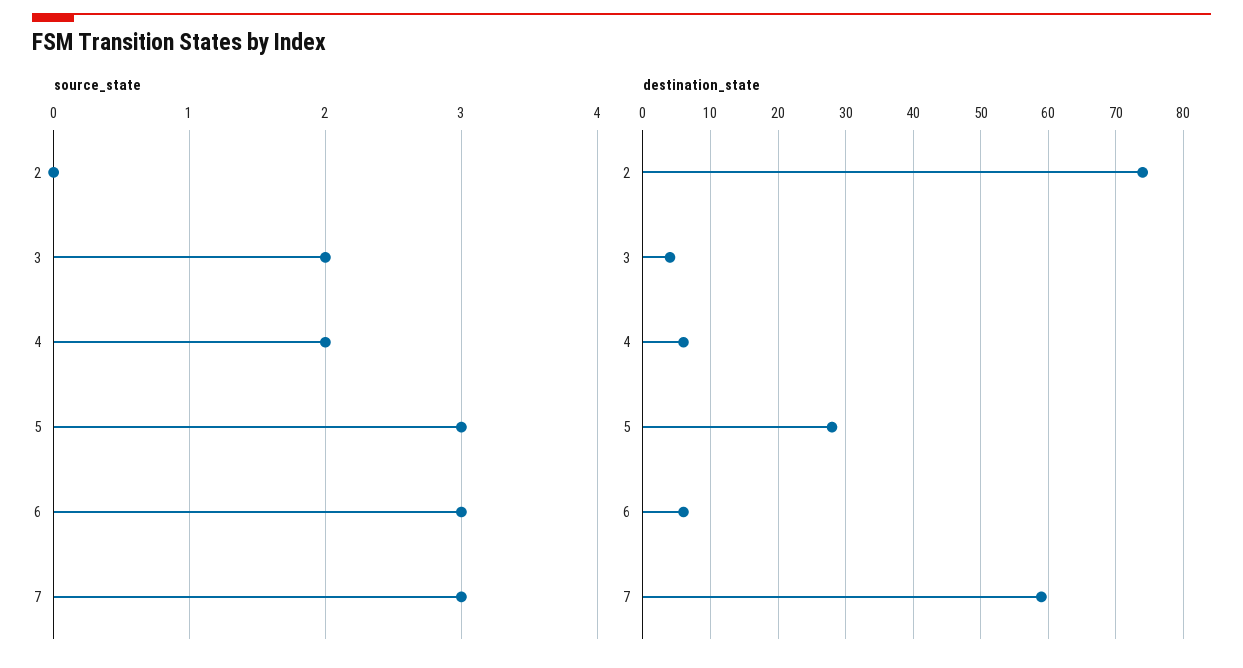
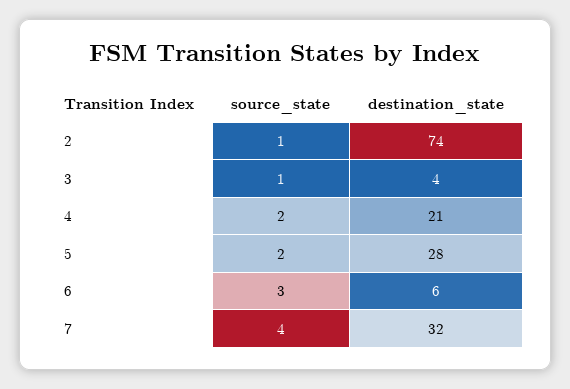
source_state, 2: 0 -> 1
source_state, 3: 2 -> 1
source_state, 5: 3 -> 2
source_state, 7: 3 -> 4
destination_state, 4: 6 -> 21
destination_state, 7: 59 -> 32

